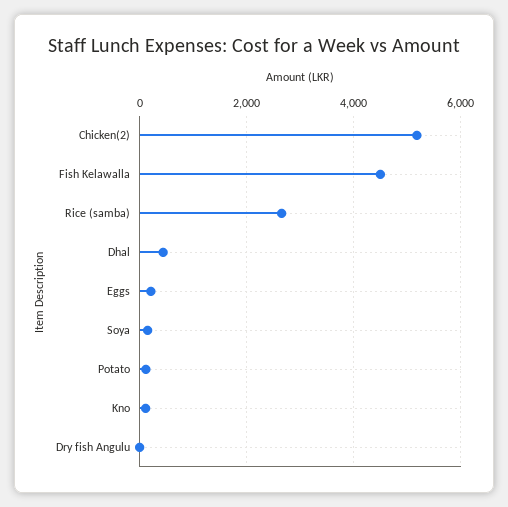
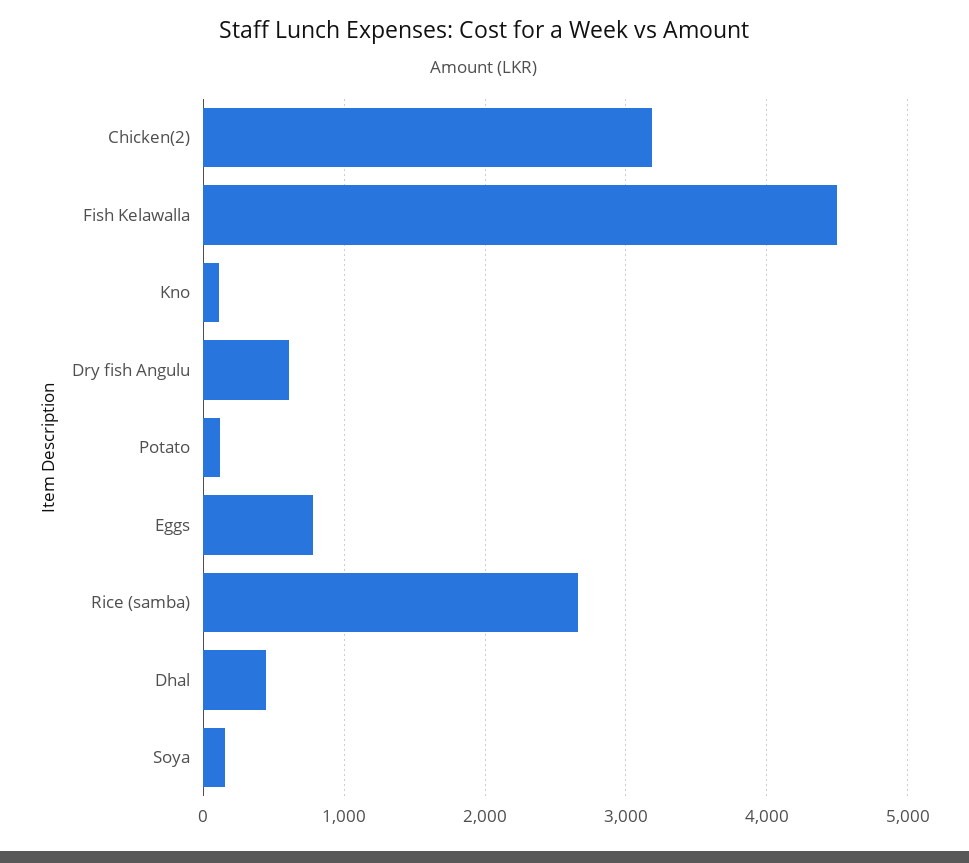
Chicken(2): 5200 -> 3200
Eggs: 200 -> 800
Dry fish Angulu: 0 -> 600

